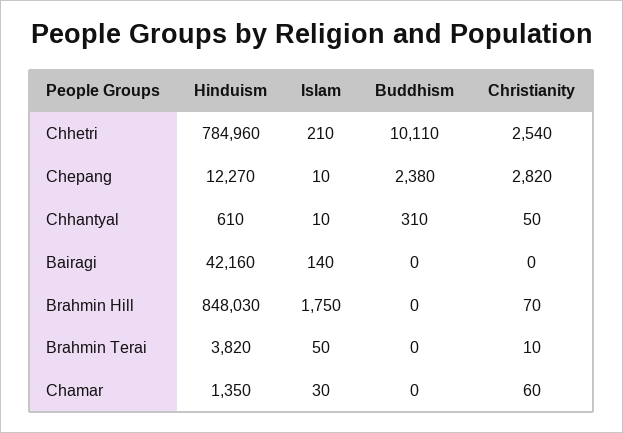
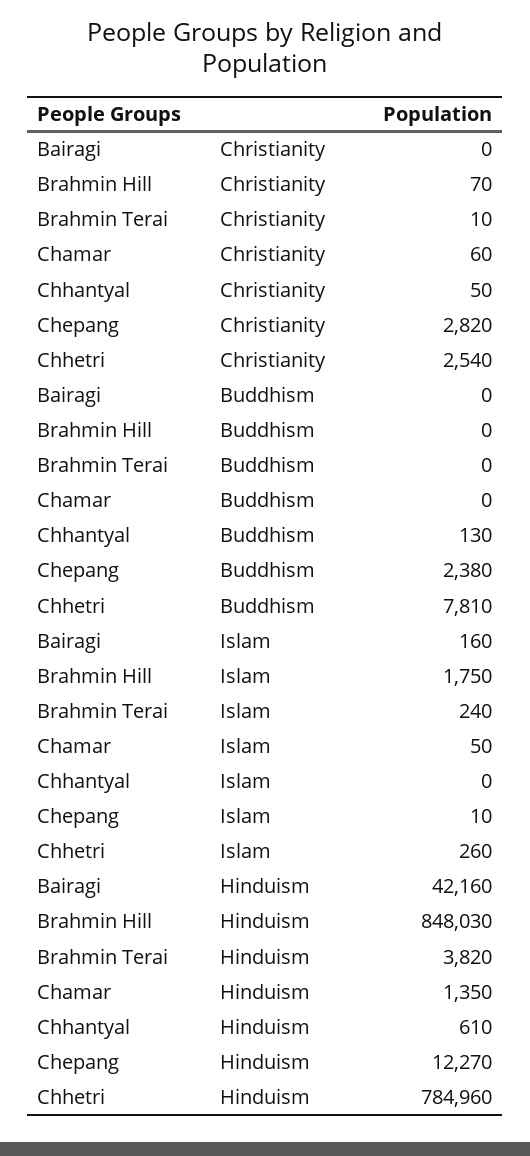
Islam, Chhetri: 210 -> 260
Buddhism, Chhetri: 10110 -> 7810
Islam, Chhantyal: 10 -> 0
Buddhism, Chhantyal: 310 -> 130
Islam, Bairagi: 140 -> 160
Islam, Brahmin Terai: 50 -> 240
Islam, Chamar: 30 -> 50

